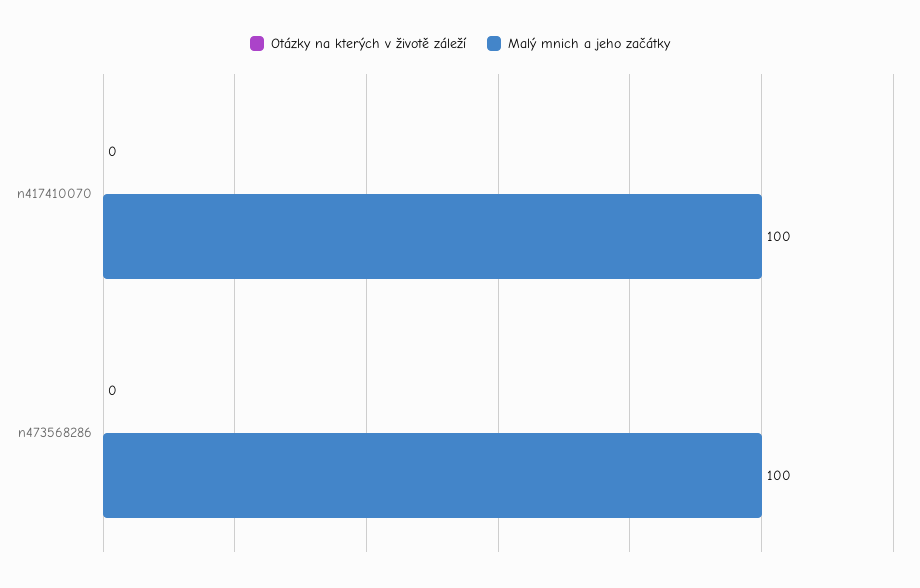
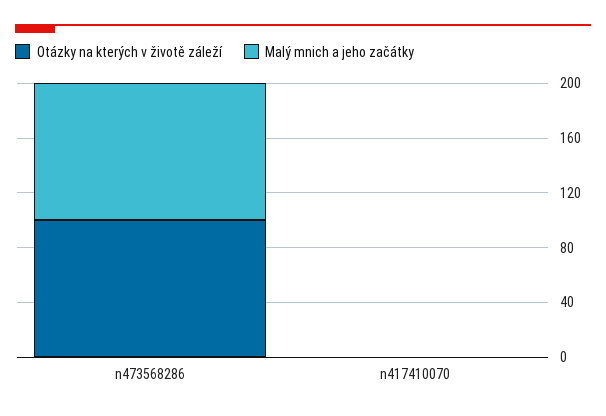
Malý mnich a jeho začátky, n417410070: 100 -> 0
Otázky na kterých v životě záleží, n473568286: 0 -> 100

